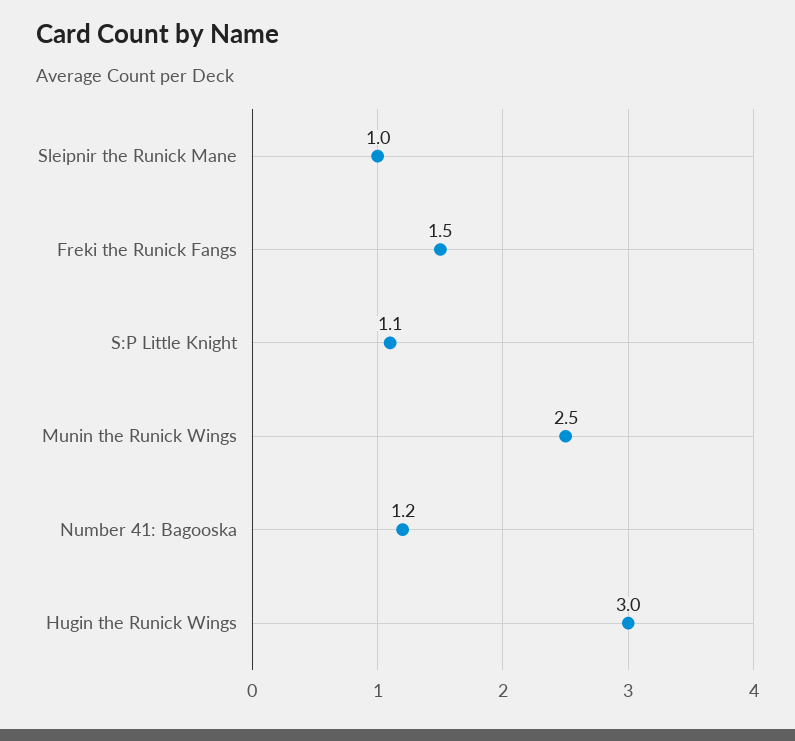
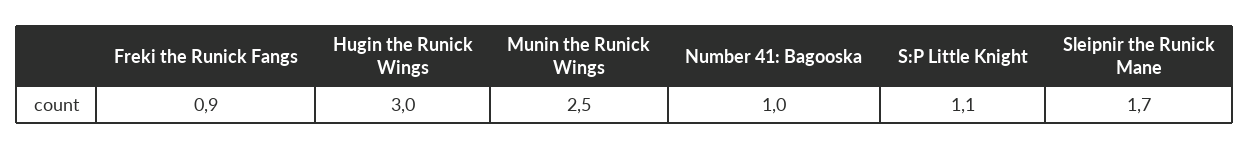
Sleipnir the Runick Mane: 1 -> 1.7
Freki the Runick Fangs: 1.5 -> 0.9
Number 41: Bagooska: 1.2 -> 1

